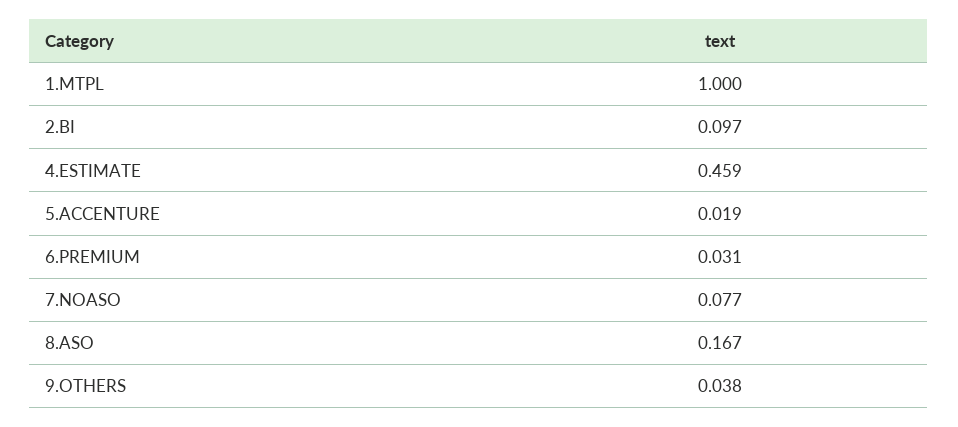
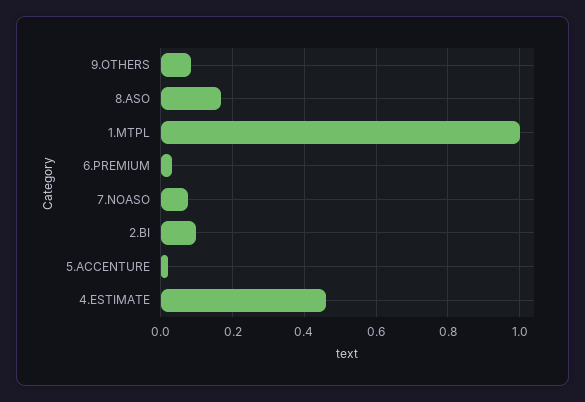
9.OTHERS: 0.038 -> 0.08

